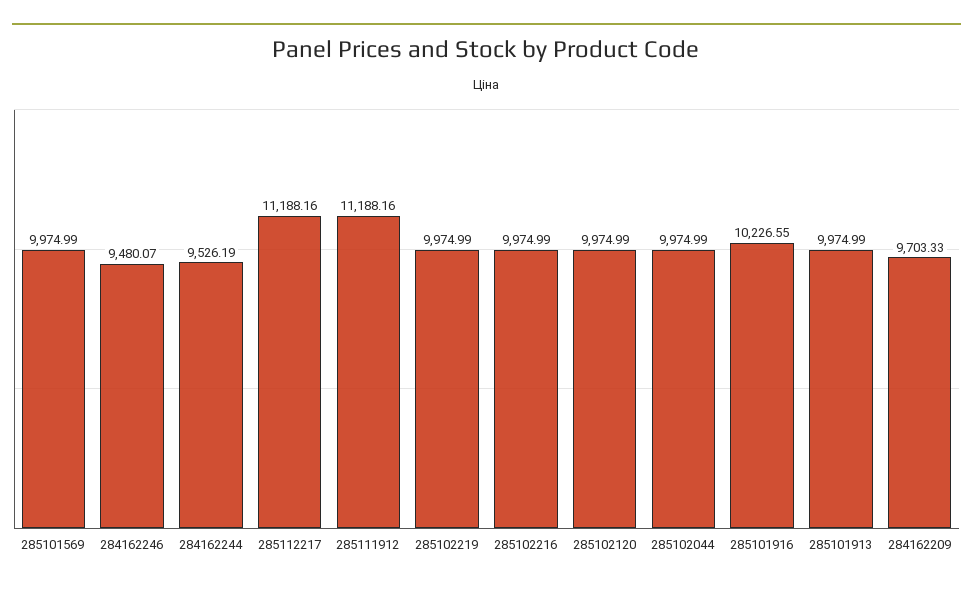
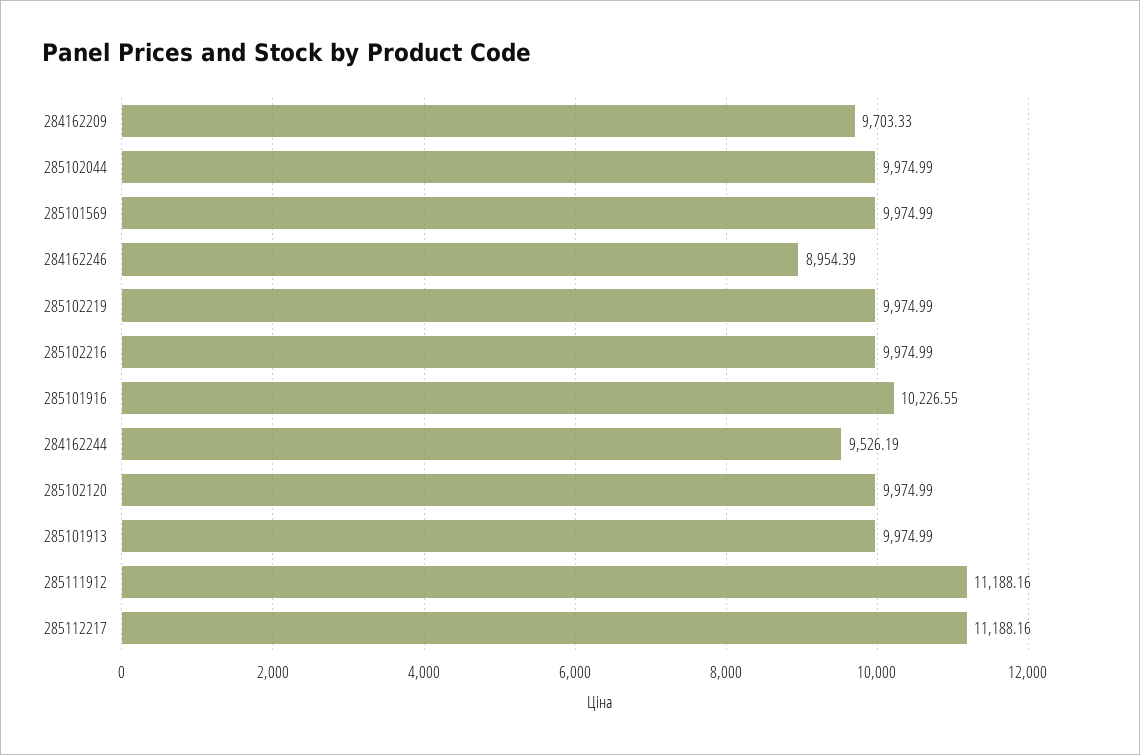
284162246: 9480.07 -> 8954.39

